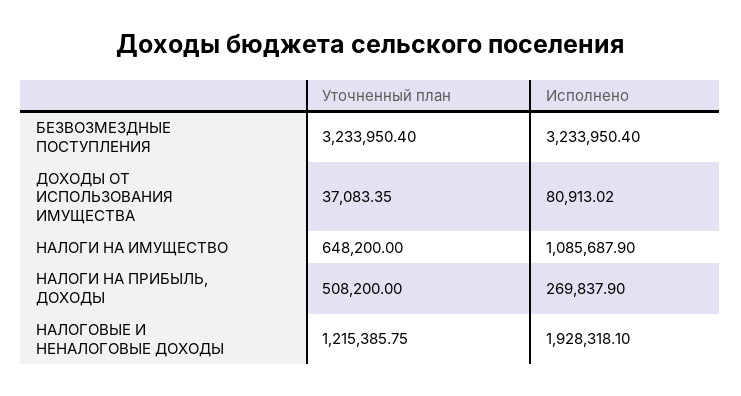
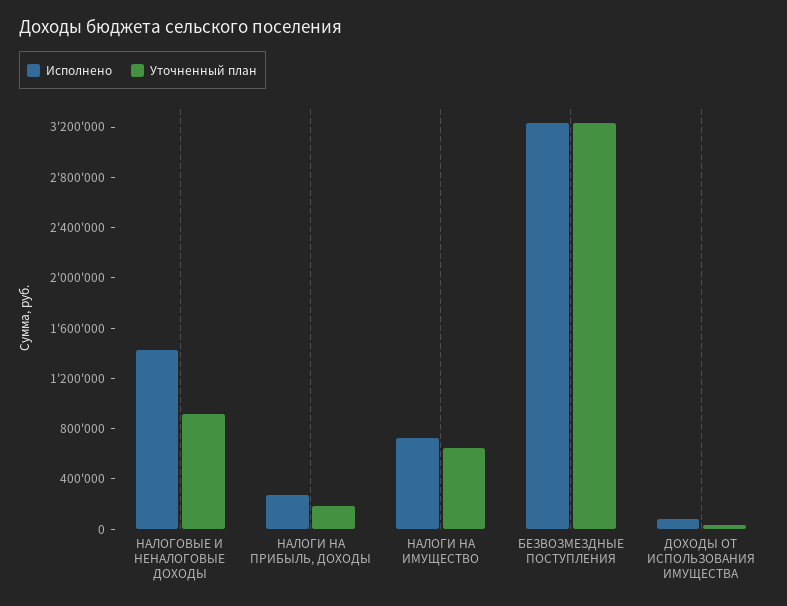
Исполнено, НАЛОГИ НА ИМУЩЕСТВО: 1085687.9 -> 700000
Уточненный план, НАЛОГИ НА ПРИБЫЛЬ, ДОХОДЫ: 508200 -> 200000
Уточненный план, НАЛОГОВЫЕ И НЕНАЛОГОВЫЕ ДОХОДЫ: 1215385.75 -> 900000
Исполнено, НАЛОГОВЫЕ И НЕНАЛОГОВЫЕ ДОХОДЫ: 1928318.1 -> 1400000

